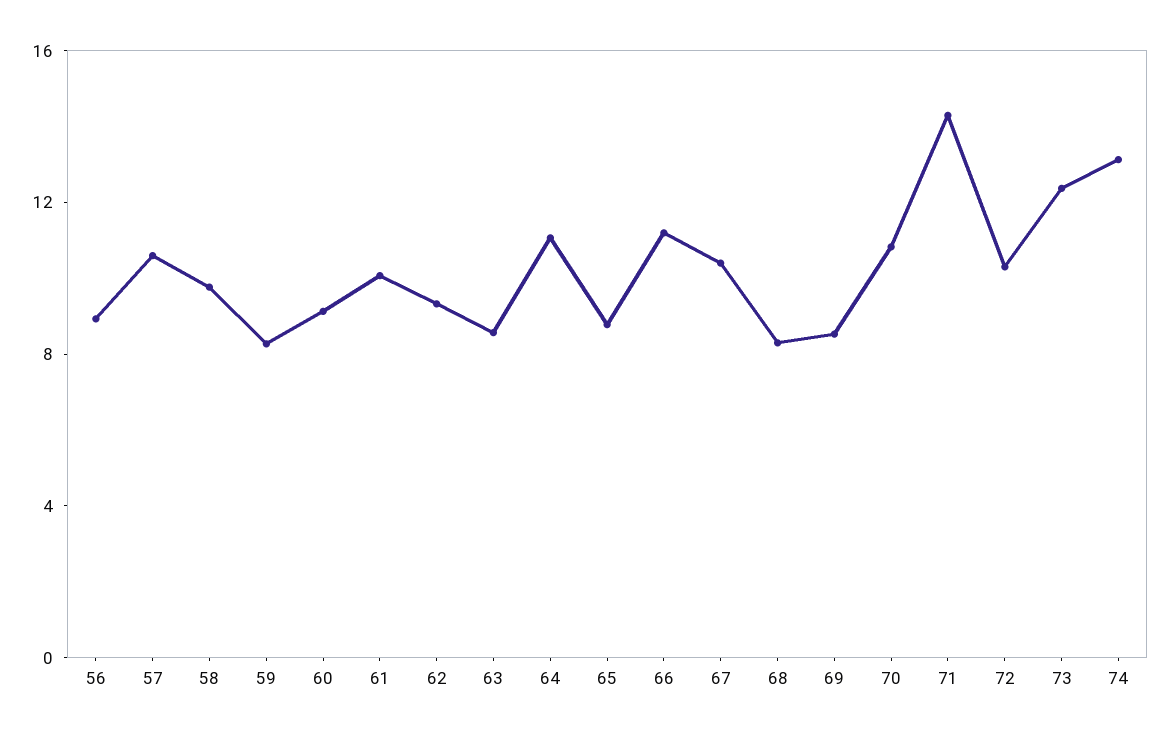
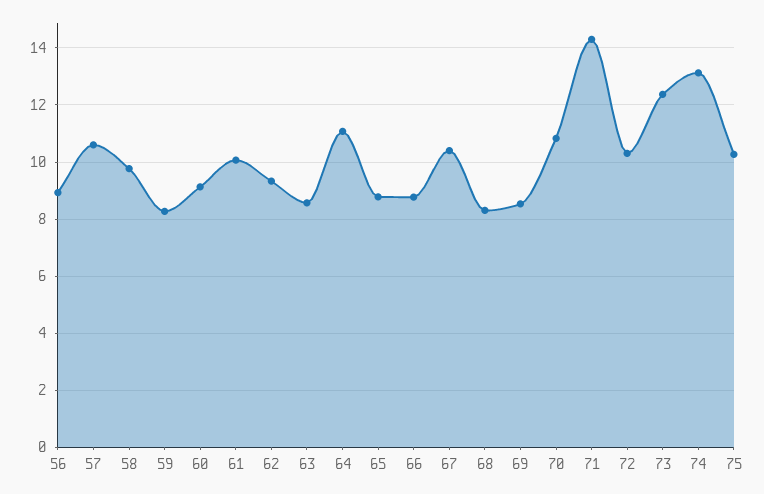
66: 11 -> 8.75
75: none -> 10.25

